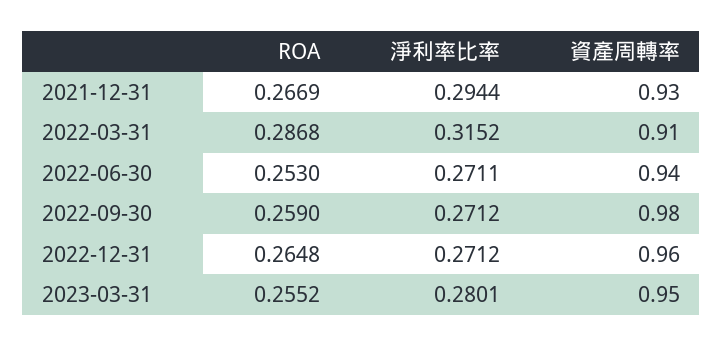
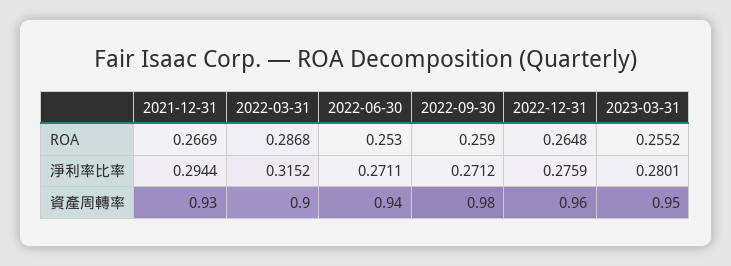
資產周轉率, 2022-03-31: 0.91 -> 0.9
淨利率比率, 2022-12-31: 0.2712 -> 0.2759

